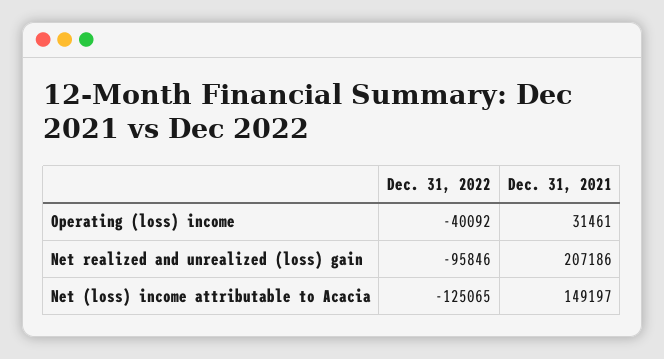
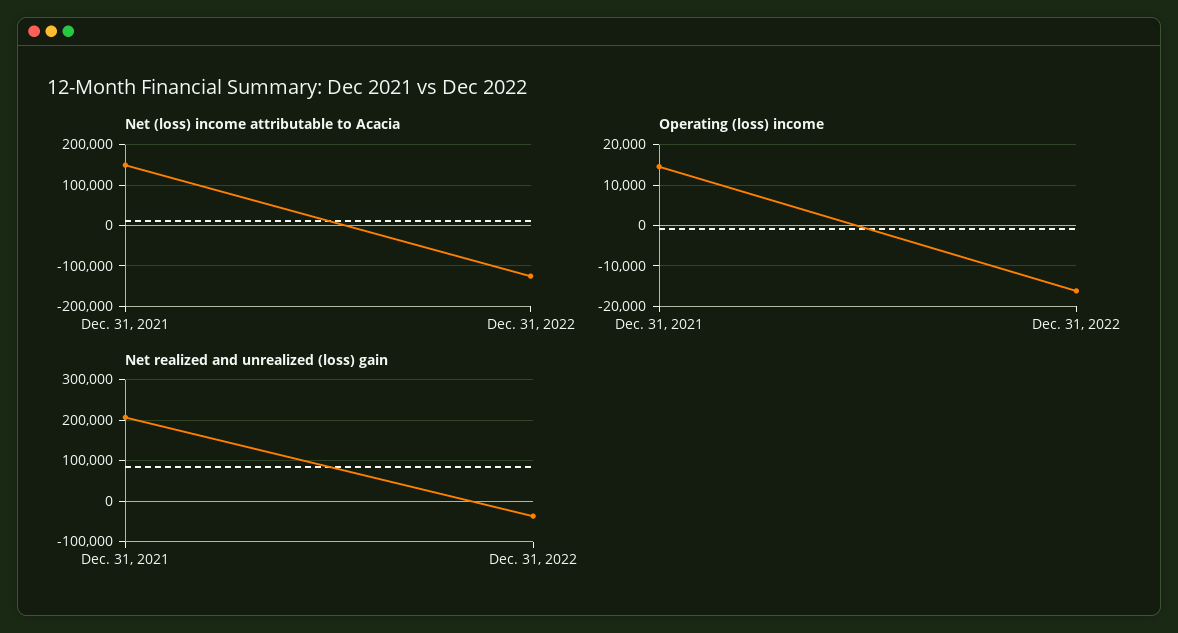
Operating (loss) income, Dec. 31, 2022: -40092 -> -16000
Operating (loss) income, Dec. 31, 2021: 31461 -> 14000
Net realized and unrealized (loss) gain, Dec. 31, 2022: -95846 -> -40000

